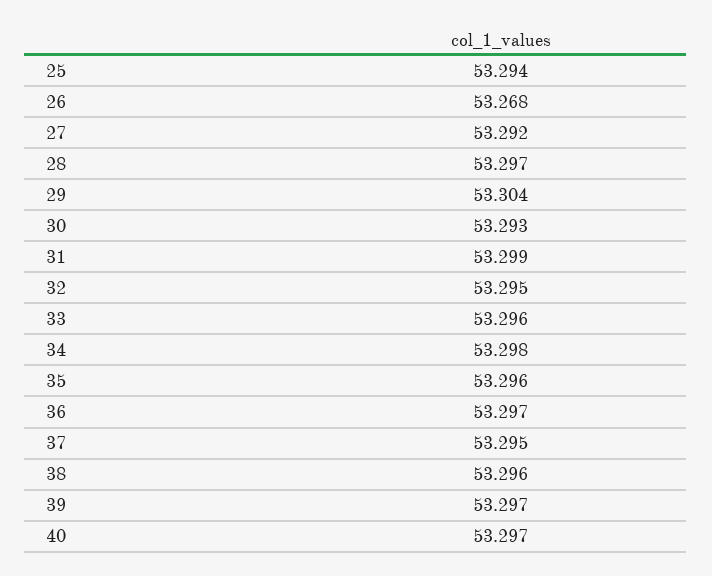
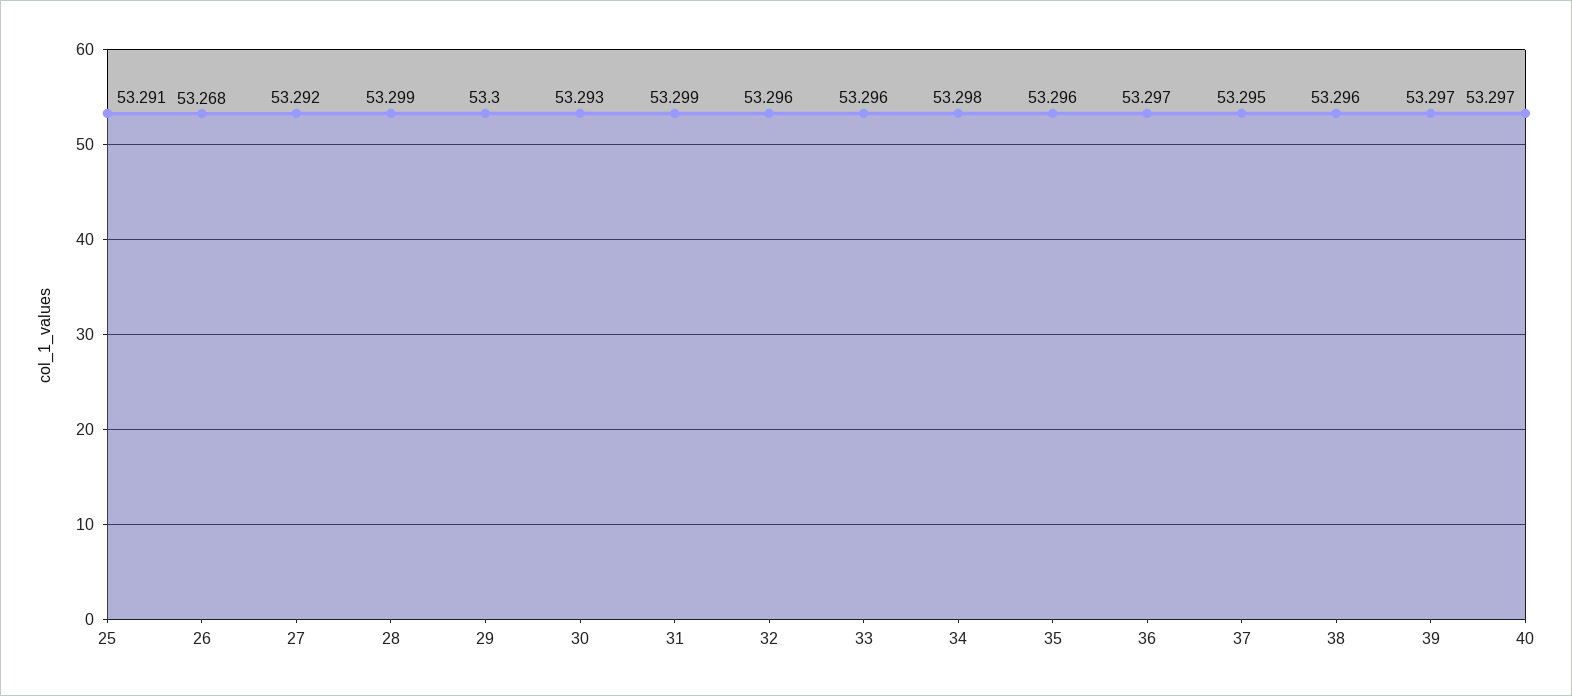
25: 53.294 -> 53.291
28: 53.297 -> 53.299
29: 53.304 -> 53.3
32: 53.295 -> 53.296

